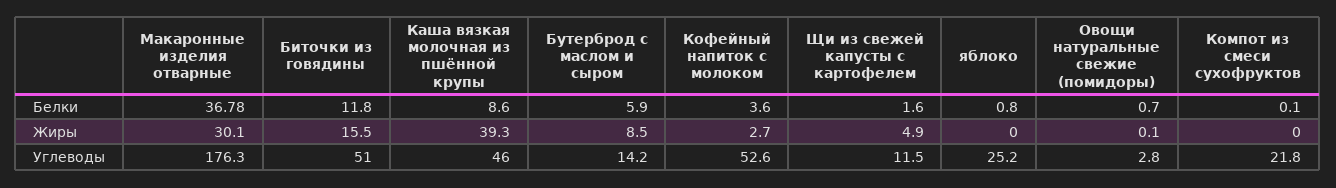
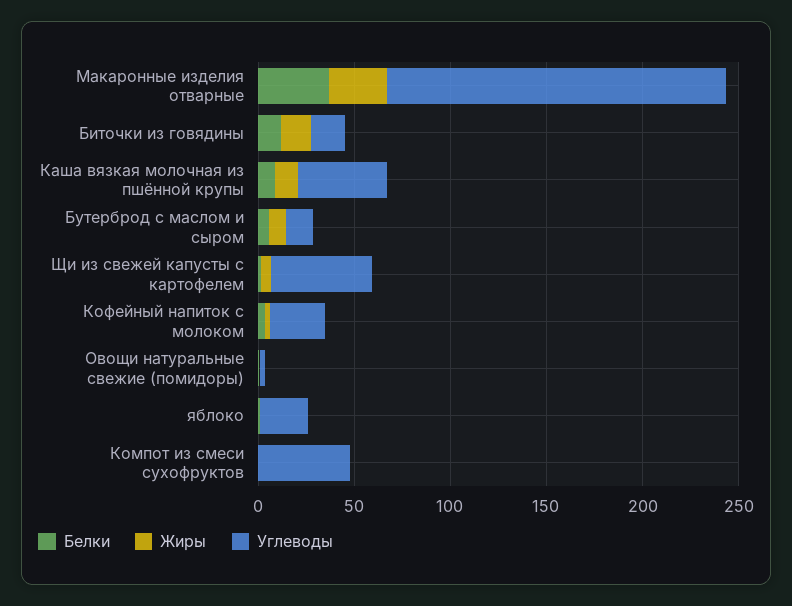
Жиры, Каша вязкая молочная из пшённой крупы: 39.3 -> 10
Углеводы, Биточки из говядины: 51 -> 20
Углеводы, Кофейный напиток с молоком: 52.6 -> 30
Углеводы, Щи из свежей капусты с картофелем: 11.5 -> 50
Углеводы, Компот из смеси сухофруктов: 21.8 -> 50

